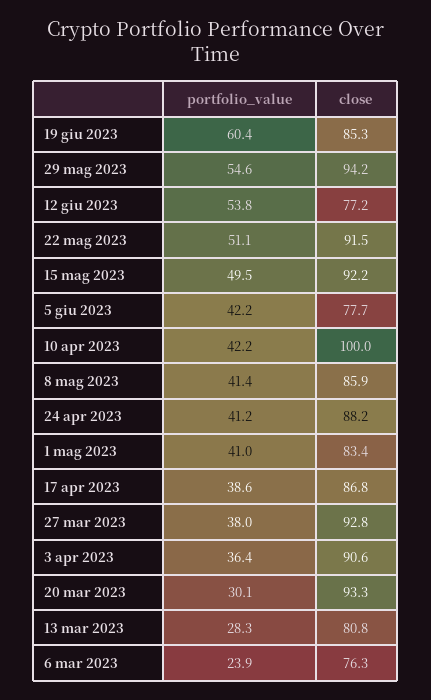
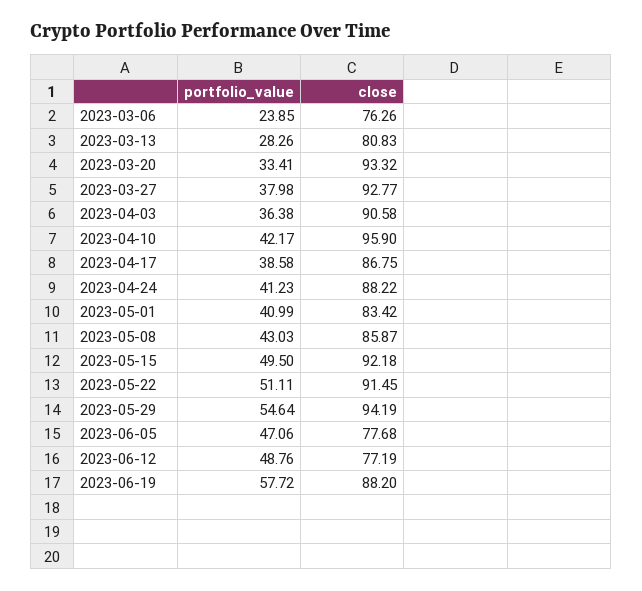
portfolio_value, 19 giu 2023: 60.4 -> 57.72
close, 19 giu 2023: 85.3 -> 88.2
portfolio_value, 12 giu 2023: 53.8 -> 48.76
portfolio_value, 5 giu 2023: 42.2 -> 47.06
close, 10 apr 2023: 100 -> 95.9
portfolio_value, 8 mag 2023: 41.4 -> 43.03
portfolio_value, 20 mar 2023: 30.1 -> 33.41

